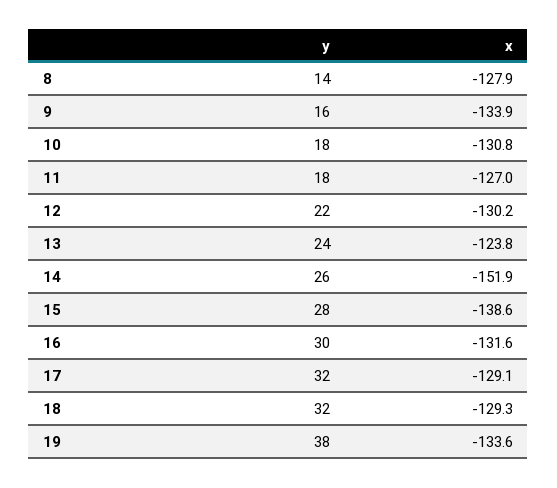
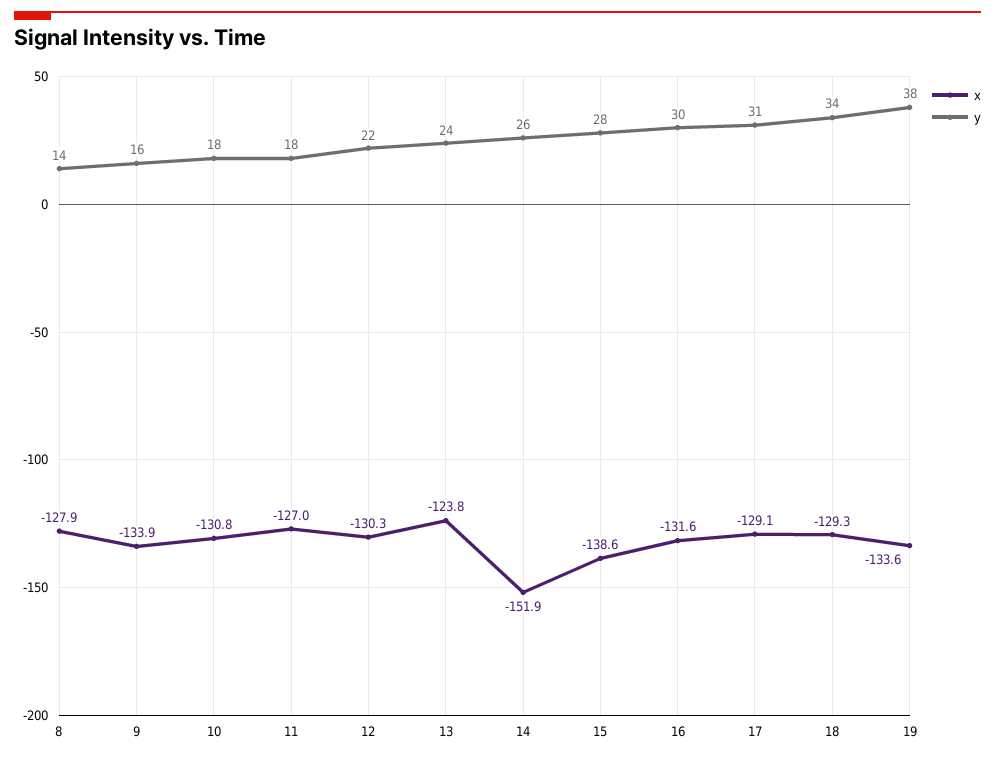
x, 12: -130.2 -> -130.3
y, 17: 32 -> 31
y, 18: 32 -> 34

